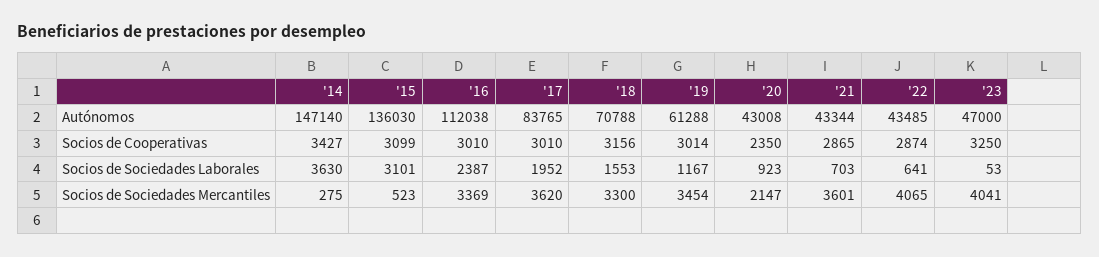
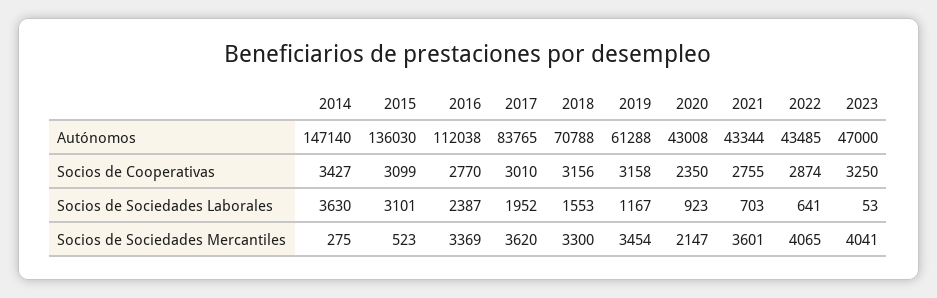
'16, Socios de Cooperativas: 3010 -> 2770
'19, Socios de Cooperativas: 3014 -> 3158
'21, Socios de Cooperativas: 2865 -> 2755

